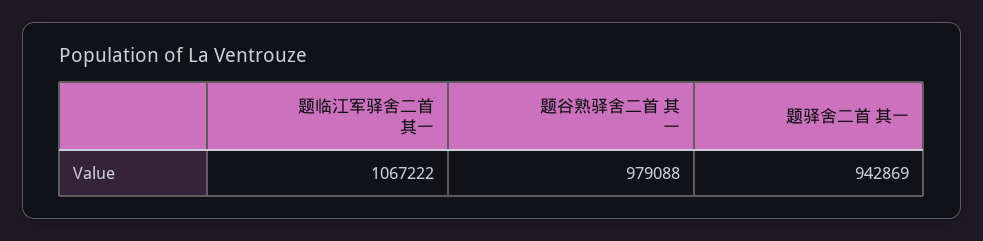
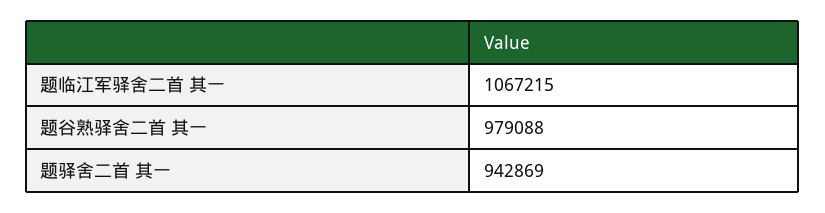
题临江军驿舍二首 其一: 1067222 -> 1067215

